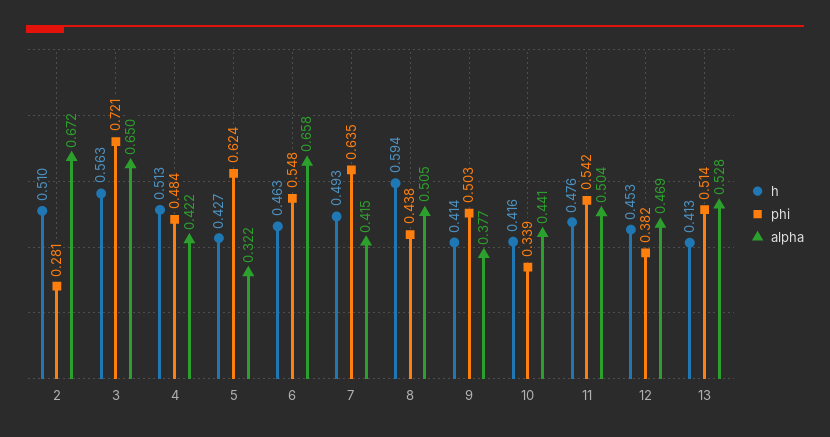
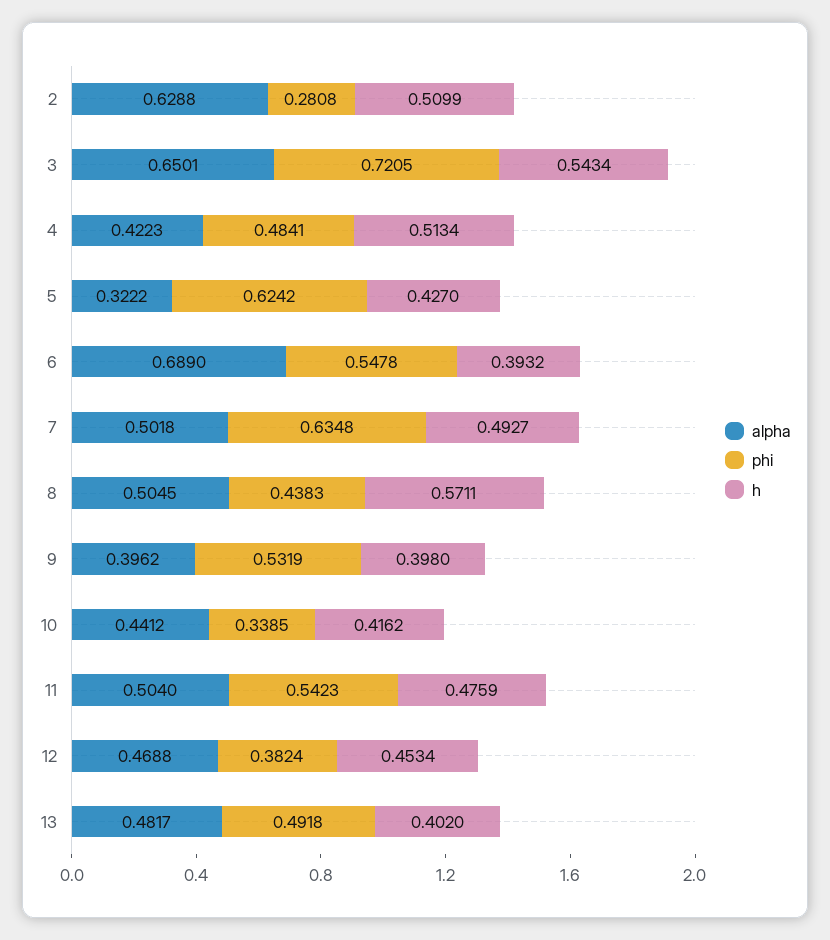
alpha, 2: 0.672 -> 0.6288
h, 3: 0.563 -> 0.5434
h, 6: 0.463 -> 0.3932
alpha, 6: 0.658 -> 0.689
alpha, 7: 0.415 -> 0.5018
h, 8: 0.594 -> 0.5711
h, 9: 0.414 -> 0.398
phi, 9: 0.503 -> 0.5319
alpha, 9: 0.377 -> 0.3962
h, 13: 0.413 -> 0.402
phi, 13: 0.514 -> 0.4918
alpha, 13: 0.528 -> 0.4817

